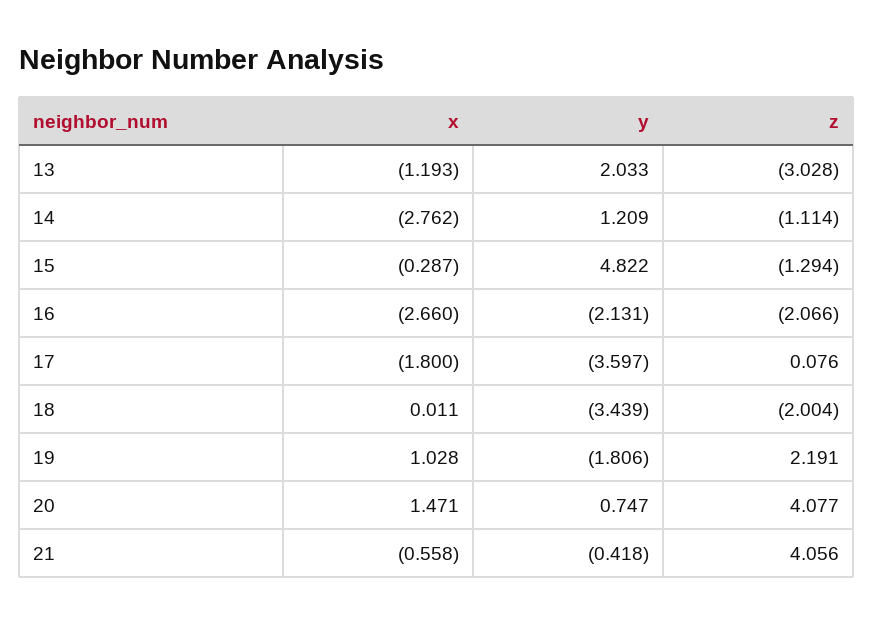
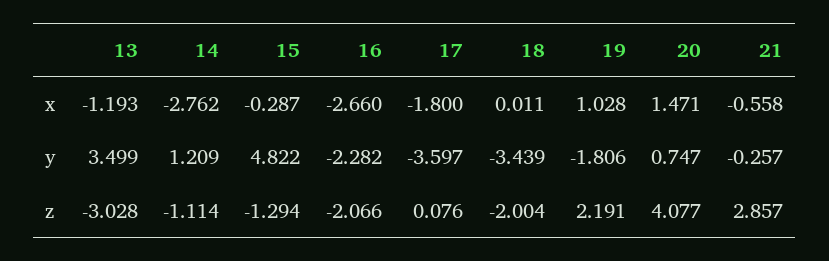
y, 13: 2.033 -> 3.499
y, 16: -2.131 -> -2.282
y, 21: -0.418 -> -0.257
z, 21: 4.056 -> 2.857

